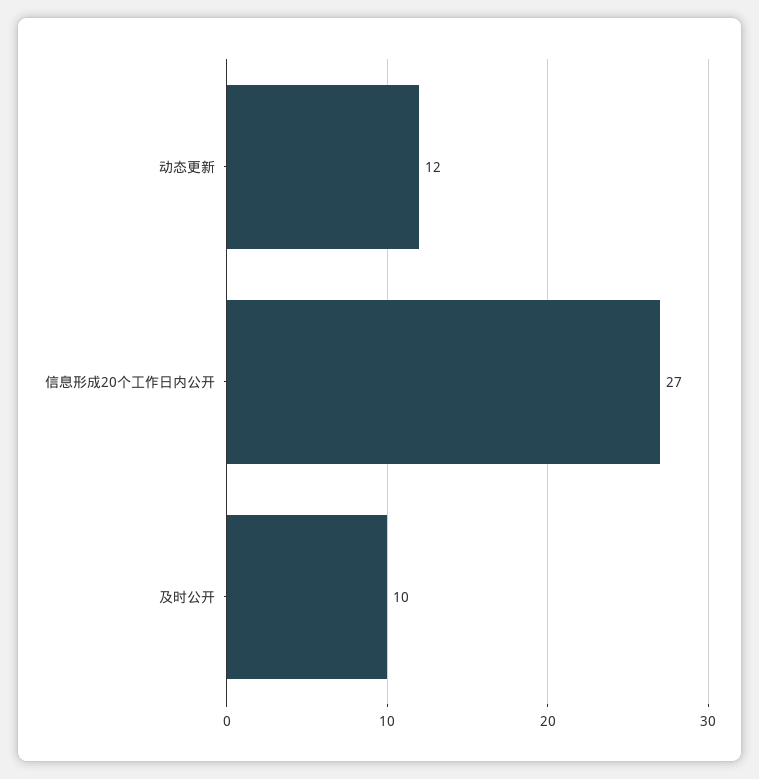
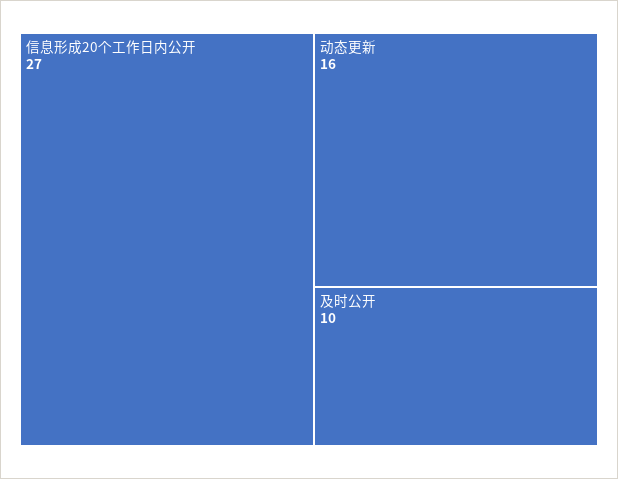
动态更新: 12 -> 16

